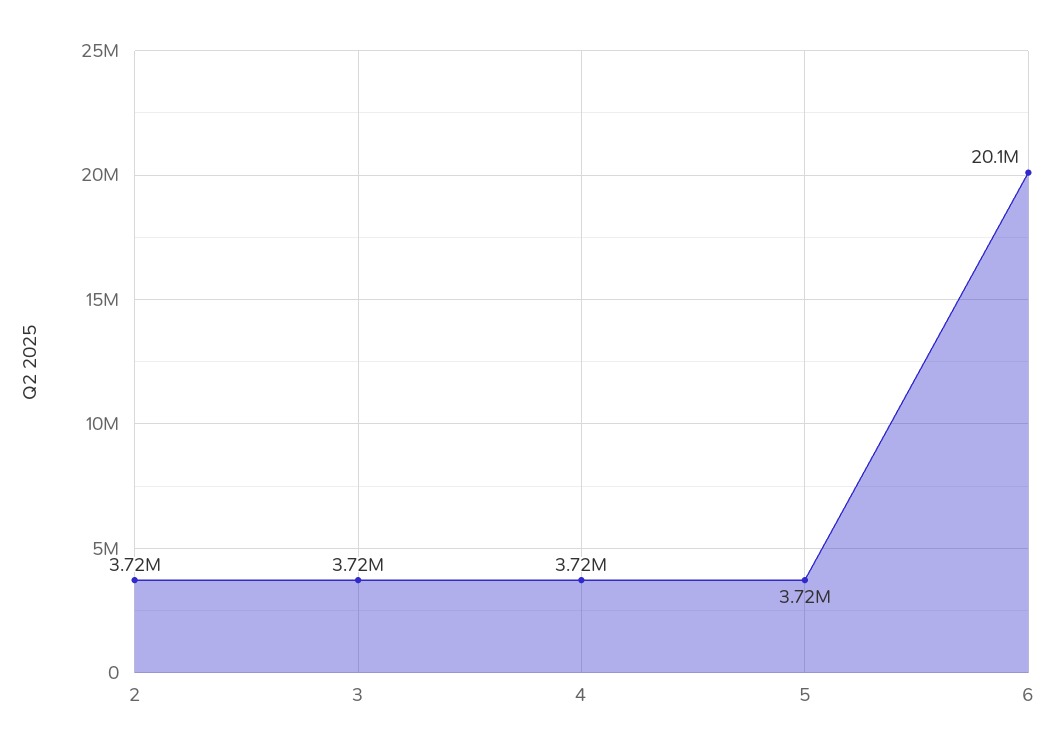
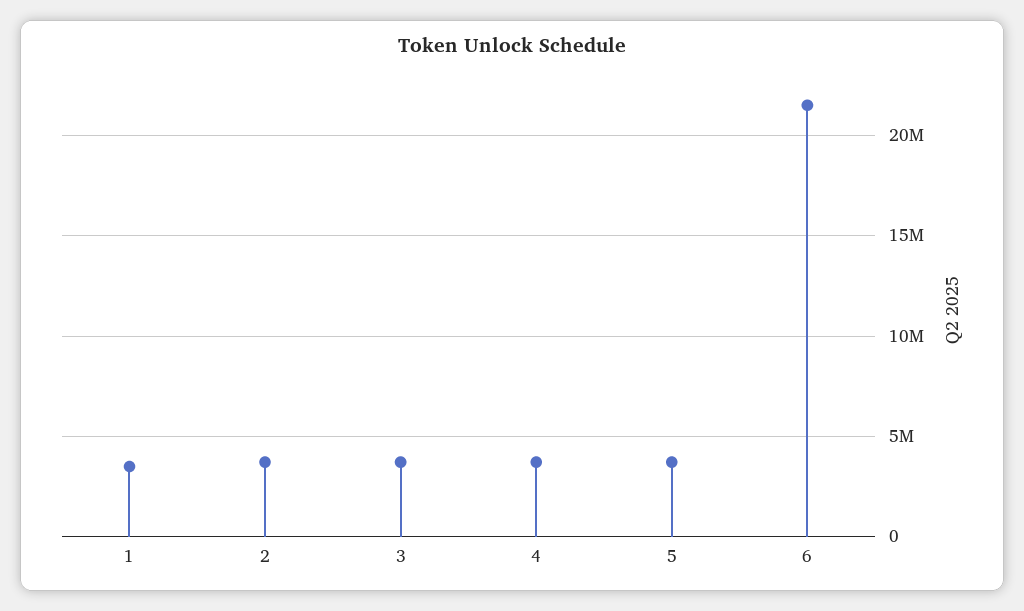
6: 20100000 -> 21500000
1: none -> 3500000

